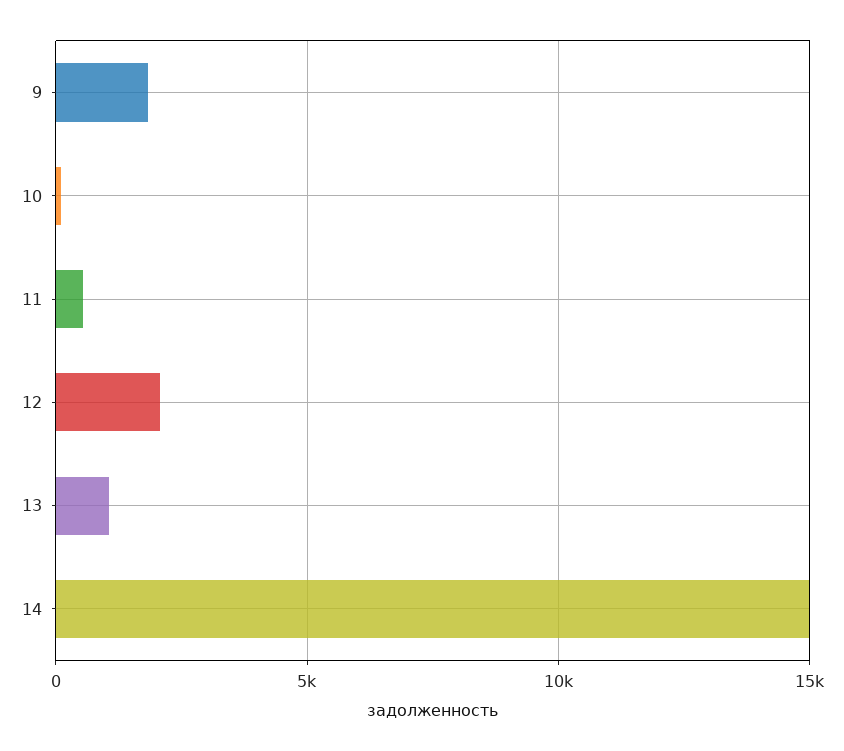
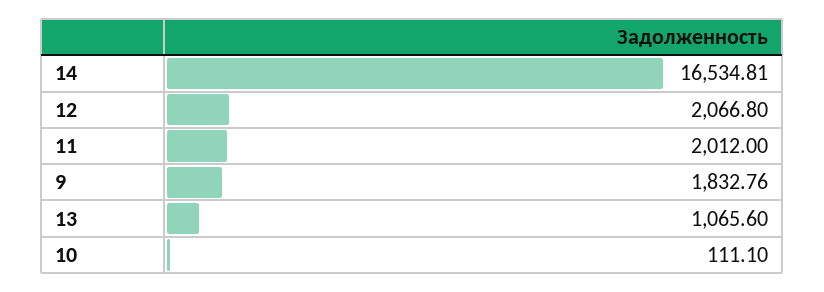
11: 500 -> 2012
14: 15000 -> 16534.81

